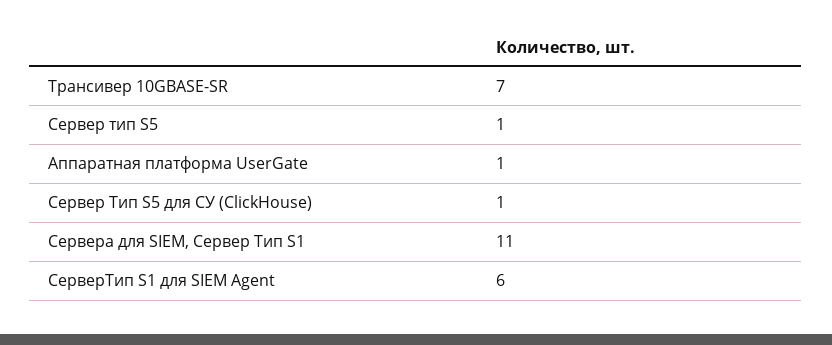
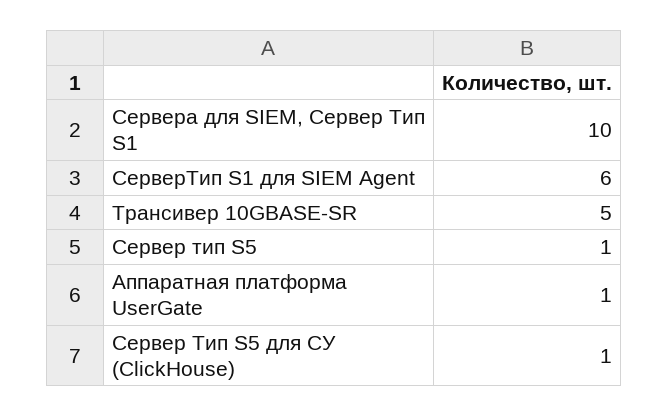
Трансивер 10GBASE-SR: 7 -> 5
Сервера для SIEM, Сервер Тип S1: 11 -> 10

